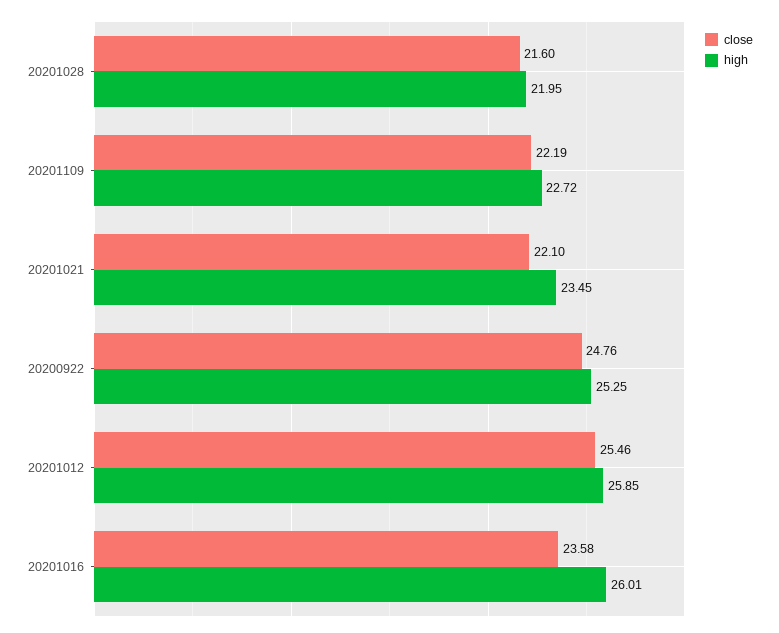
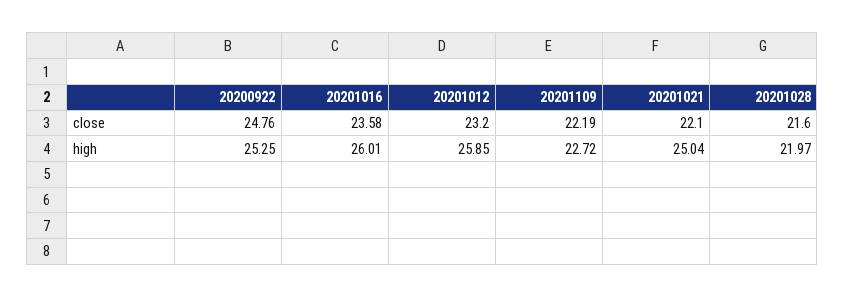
high, 20201028: 21.95 -> 21.97
high, 20201021: 23.45 -> 25.04
close, 20201012: 25.46 -> 23.2

